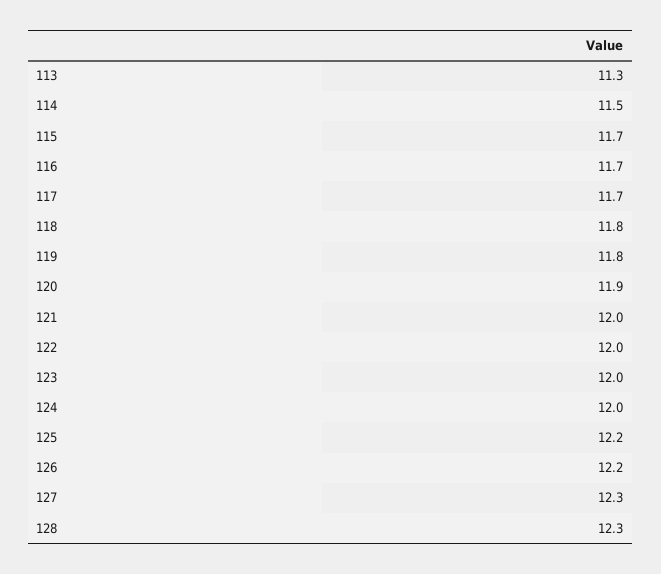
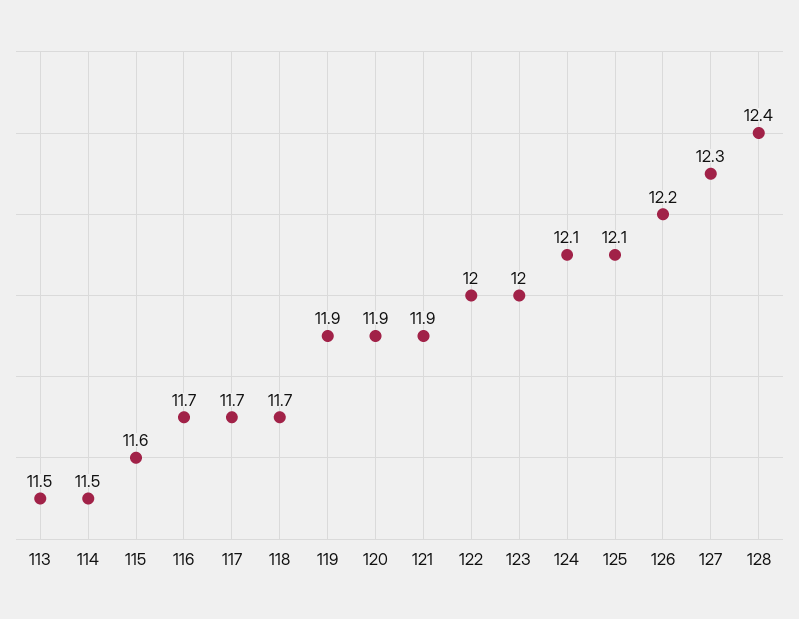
113: 11.3 -> 11.5
115: 11.7 -> 11.6
118: 11.8 -> 11.7
119: 11.8 -> 11.9
121: 12 -> 11.9
124: 12 -> 12.1
125: 12.2 -> 12.1
128: 12.3 -> 12.4

